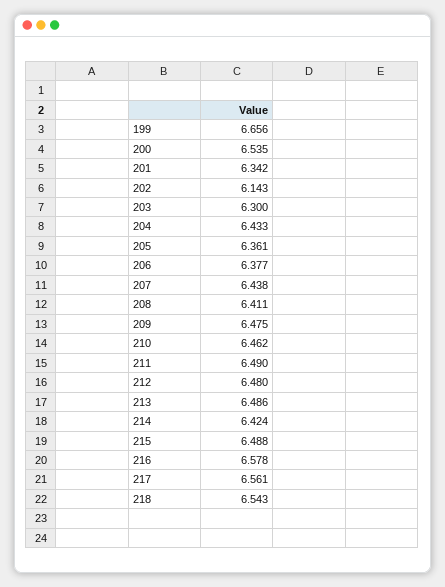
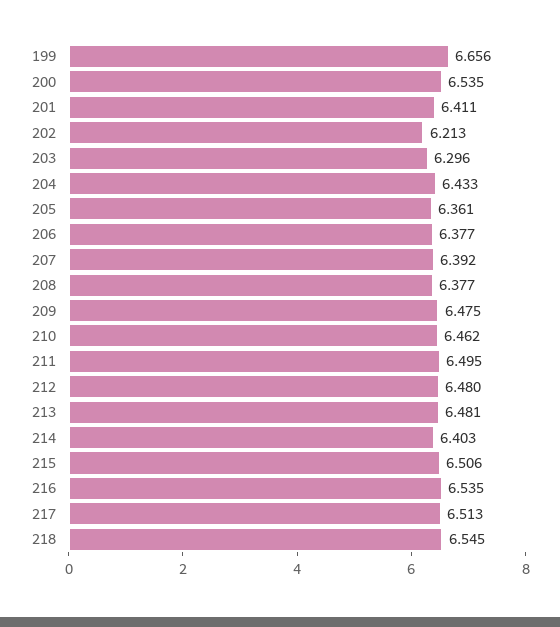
201: 6.342 -> 6.411
202: 6.143 -> 6.213
203: 6.3 -> 6.296
207: 6.438 -> 6.392
208: 6.411 -> 6.377
211: 6.49 -> 6.495
213: 6.486 -> 6.481
214: 6.424 -> 6.403
215: 6.488 -> 6.506
216: 6.578 -> 6.535
217: 6.561 -> 6.513
218: 6.543 -> 6.545

